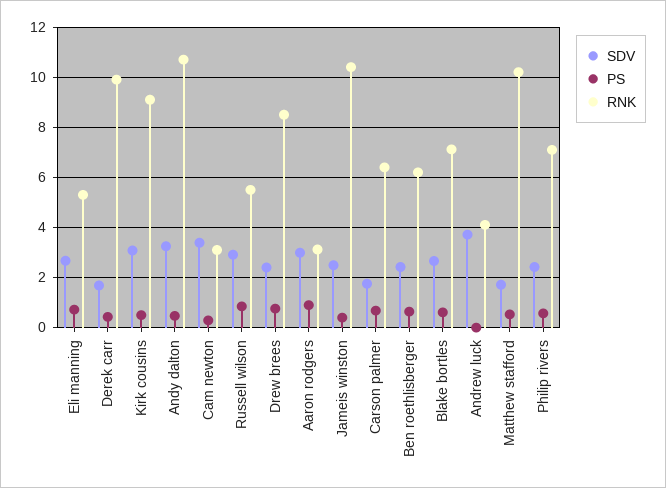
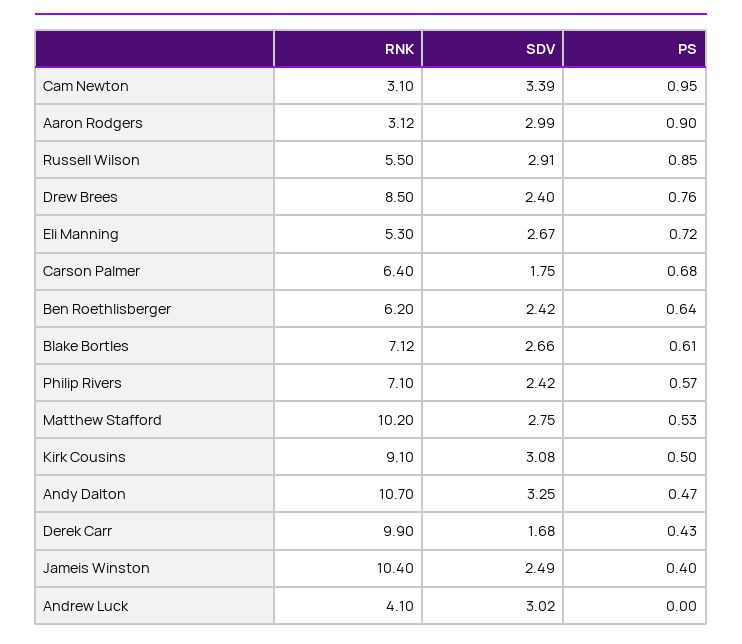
PS, Cam newton: 0.25 -> 0.95
SDV, Andrew luck: 3.75 -> 3.02
SDV, Matthew stafford: 1.75 -> 2.75

